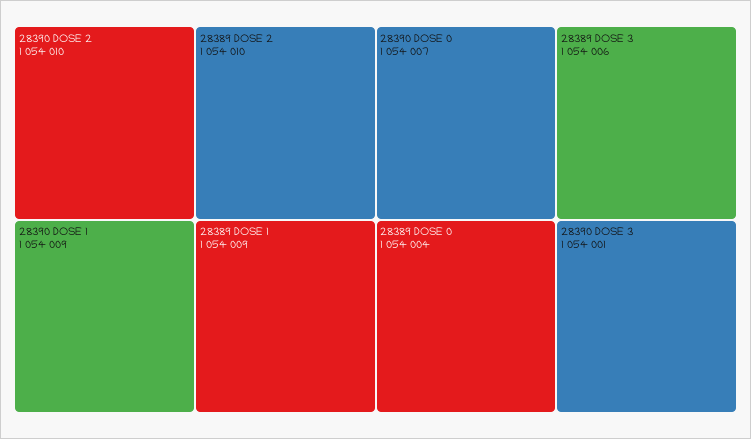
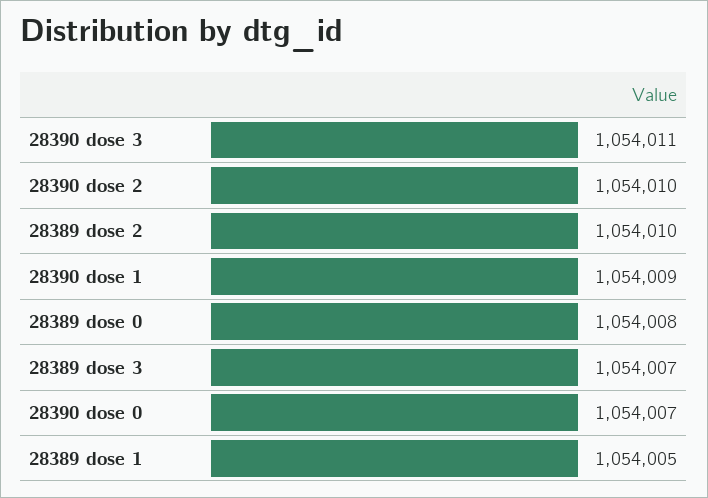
28389 DOSE 1: 1054009 -> 1054005
28389 DOSE 3: 1054006 -> 1054007
28389 DOSE 0: 1054004 -> 1054008
28390 DOSE 3: 1054001 -> 1054011

